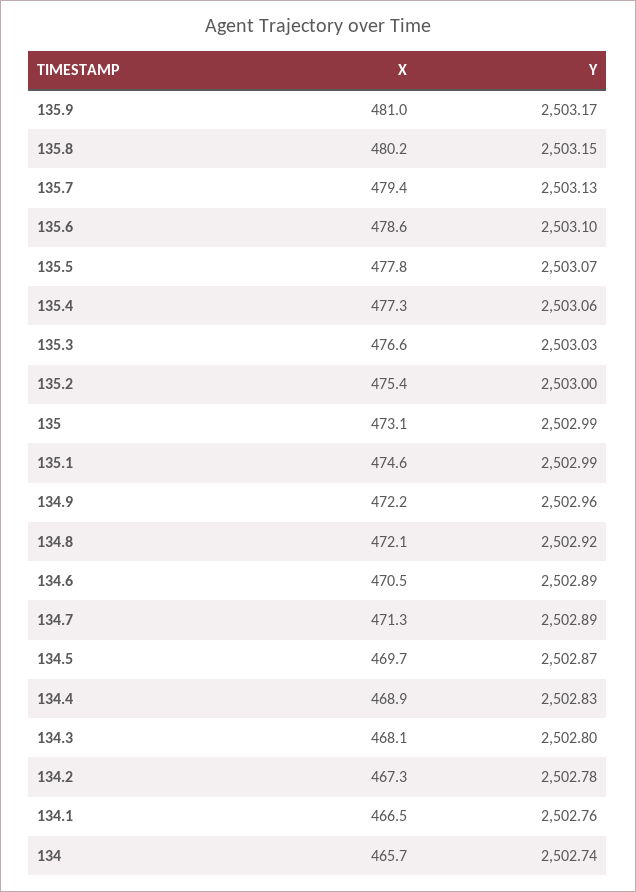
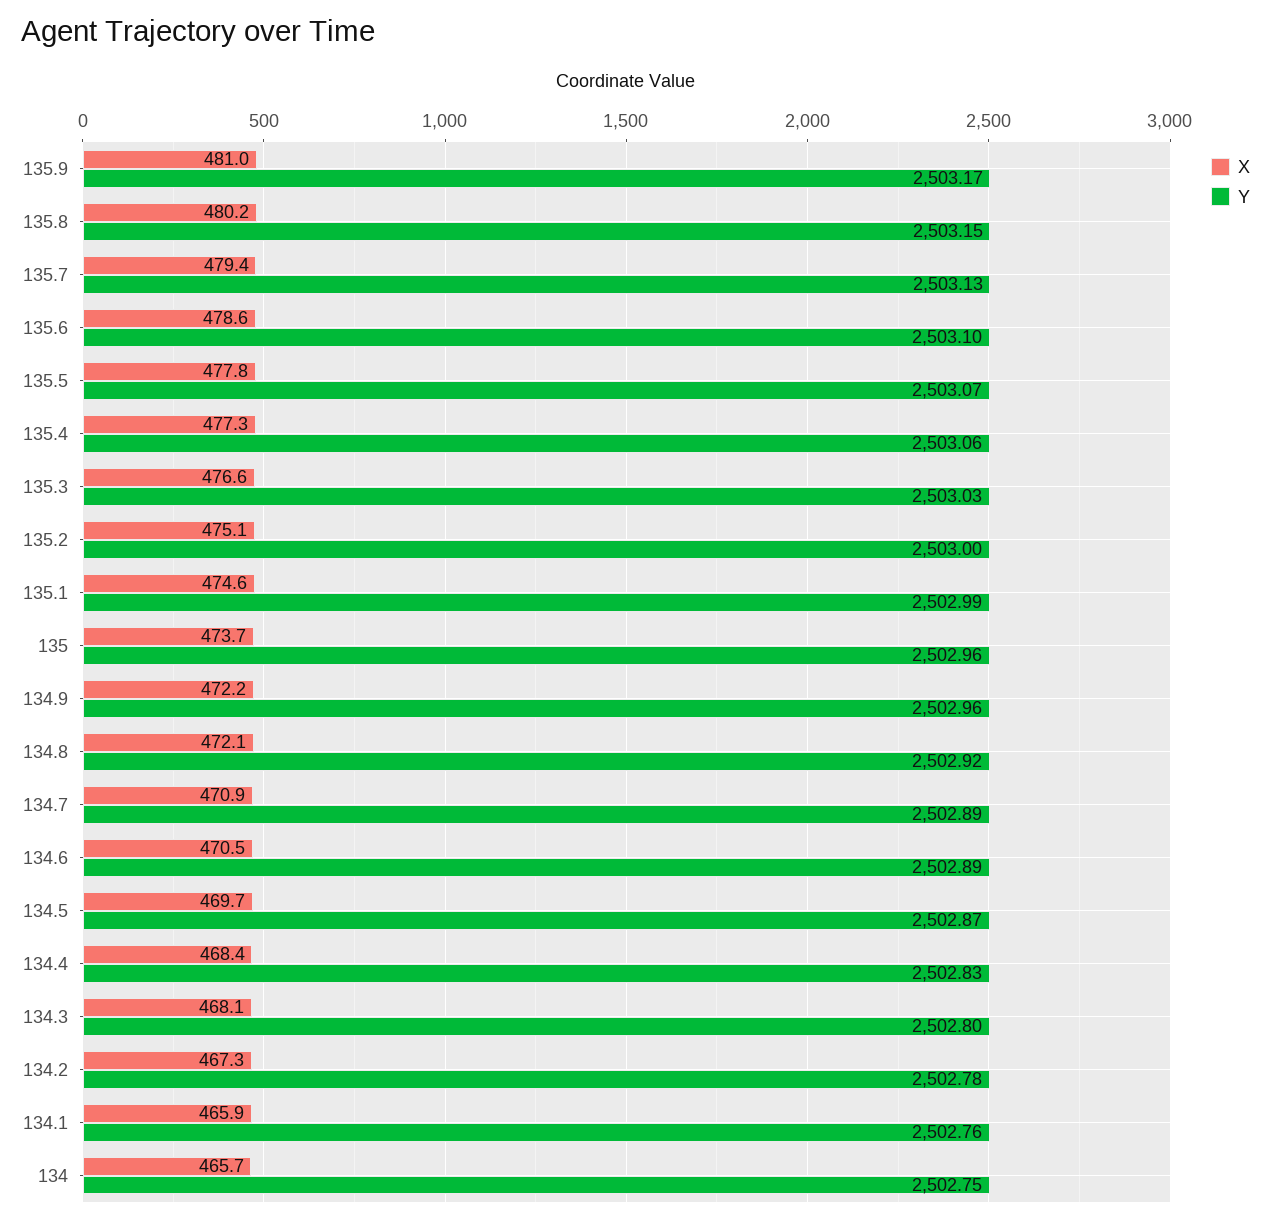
X, 135.2: 475.4 -> 475.1
X, 135: 473.1 -> 473.7
Y, 135: 2502.99 -> 2502.96
X, 134.7: 471.3 -> 470.9
X, 134.4: 468.9 -> 468.4
X, 134.1: 466.5 -> 465.9
Y, 134: 2502.74 -> 2502.75

